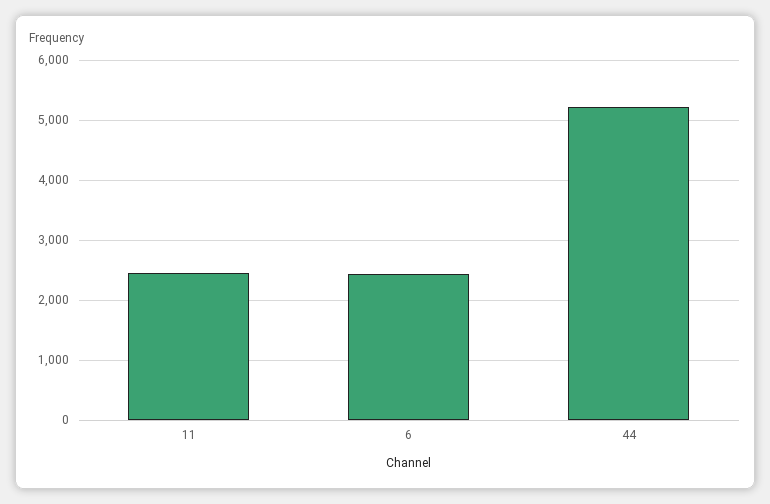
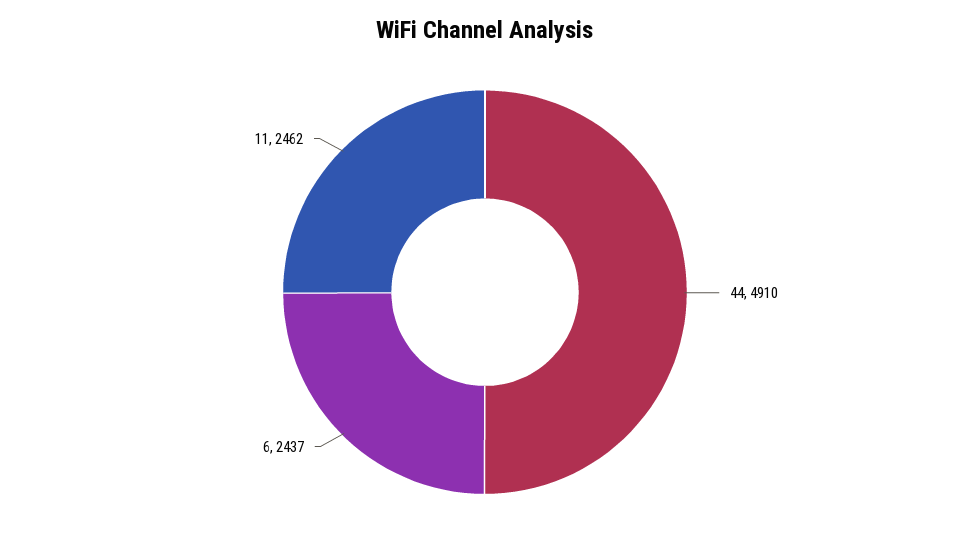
44: 5200 -> 4910

